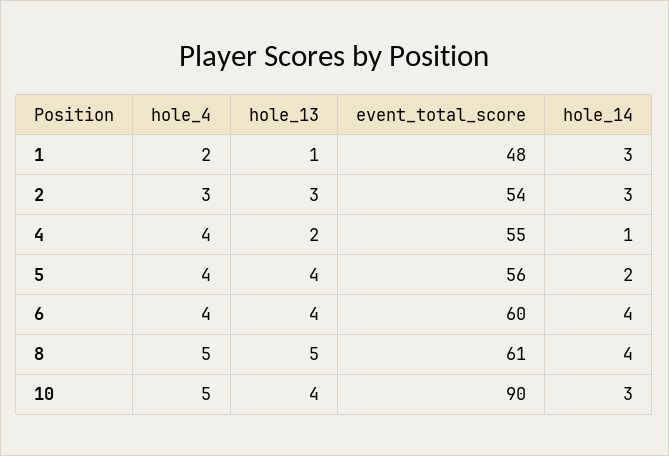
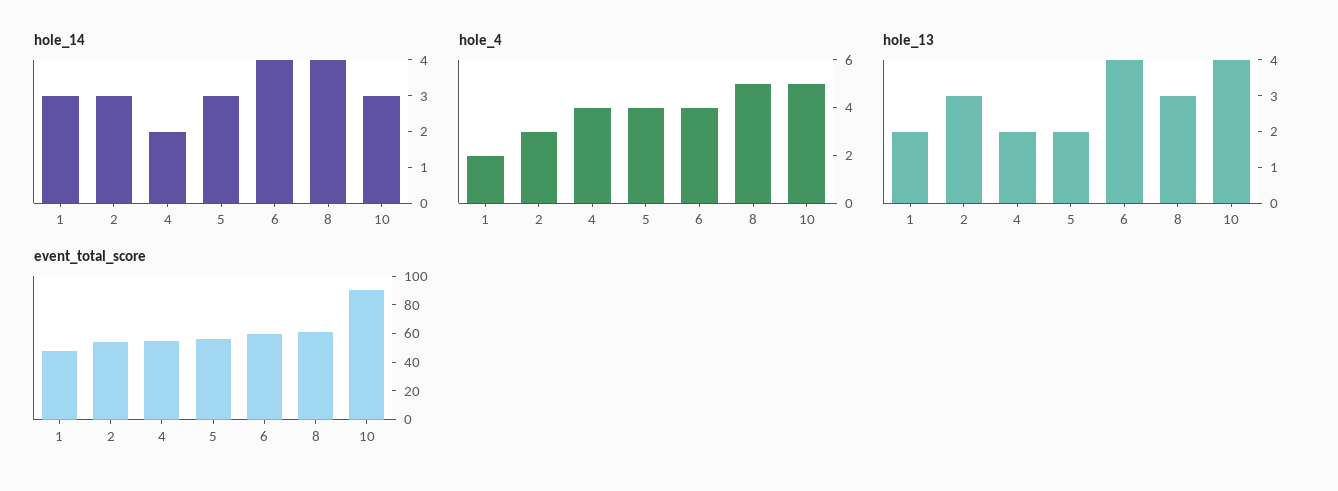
hole_13, 1: 1 -> 2
hole_14, 4: 1 -> 2
hole_13, 5: 4 -> 2
hole_14, 5: 2 -> 3
hole_13, 8: 5 -> 3

